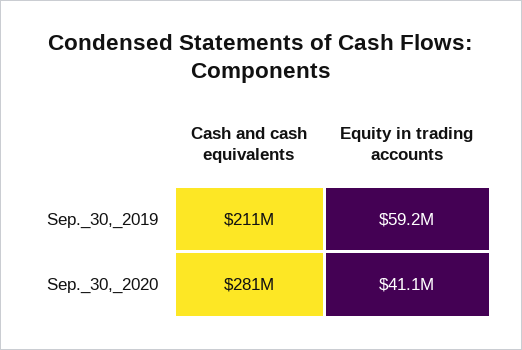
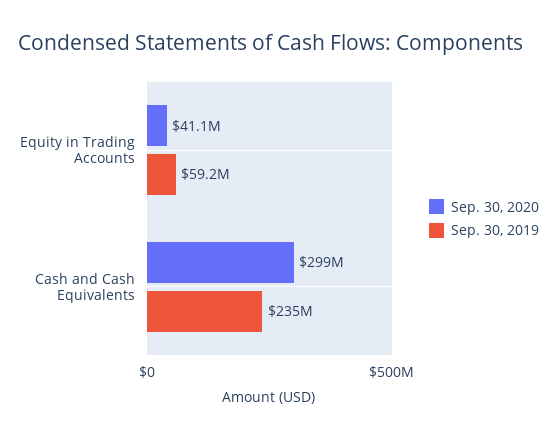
Sep._30,_2019, Cash and cash equivalents: 211000000 -> 235000000
Sep._30,_2020, Cash and cash equivalents: 281000000 -> 299000000

